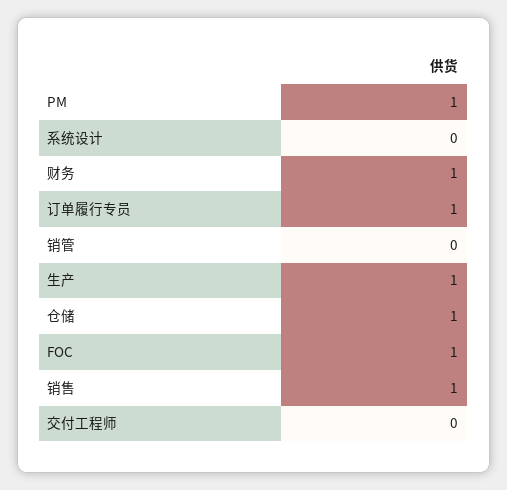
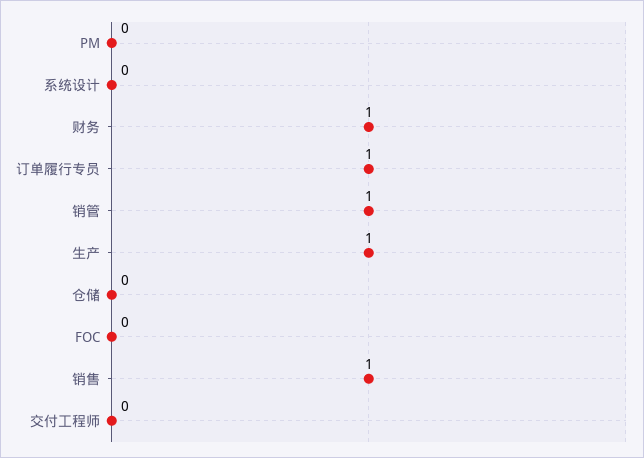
PM: 1 -> 0
销管: 0 -> 1
仓储: 1 -> 0
FOC: 1 -> 0

